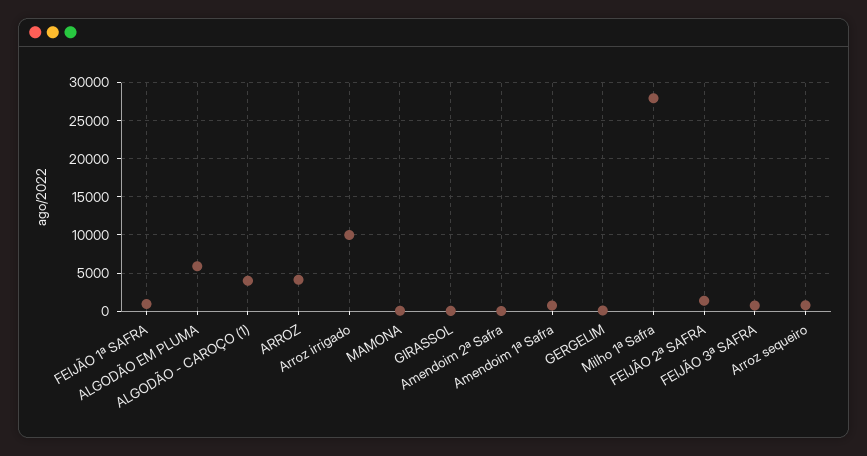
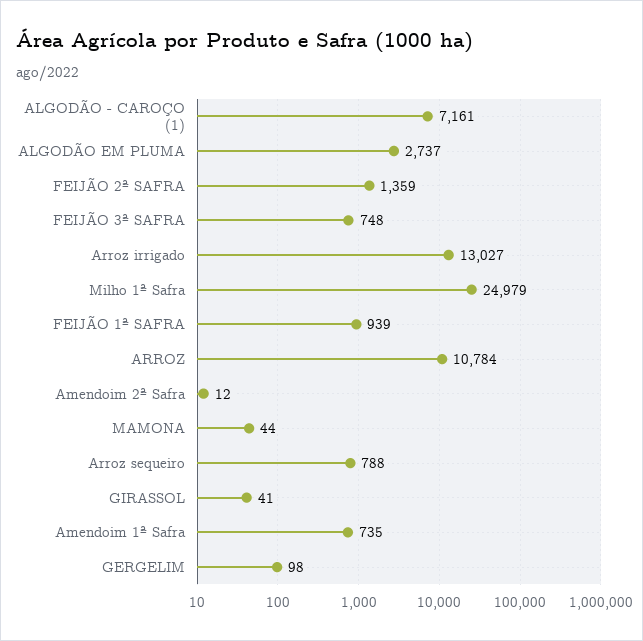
ALGODÃO EM PLUMA: 6000 -> 2737
ALGODÃO - CAROÇO (1): 4000 -> 7161
ARROZ: 4000 -> 10784
Arroz irrigado: 10000 -> 13027
Milho 1ª Safra: 28000 -> 24979

